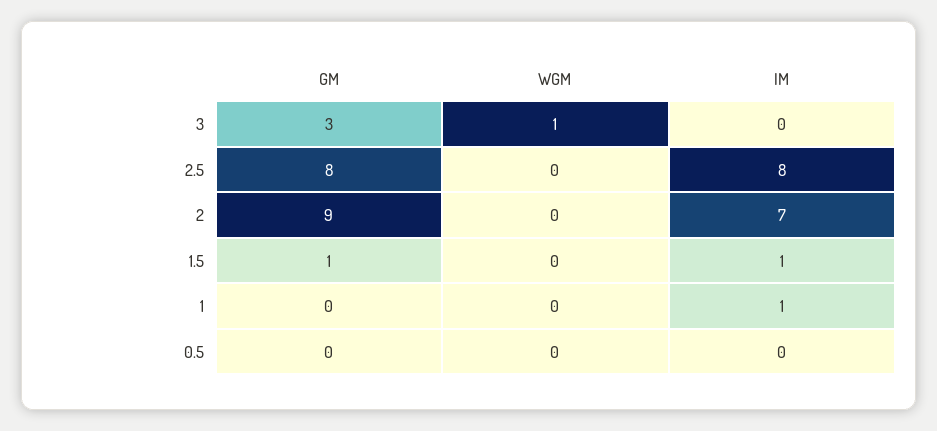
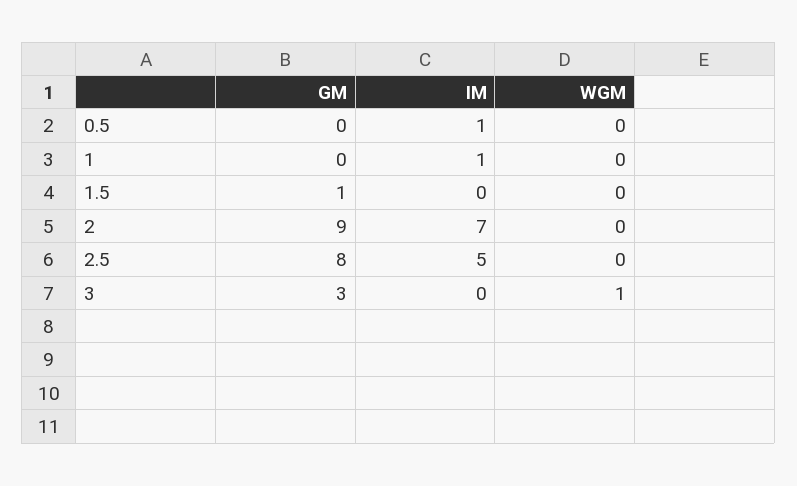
IM, 2.5: 8 -> 5
IM, 1.5: 1 -> 0
IM, 0.5: 0 -> 1

